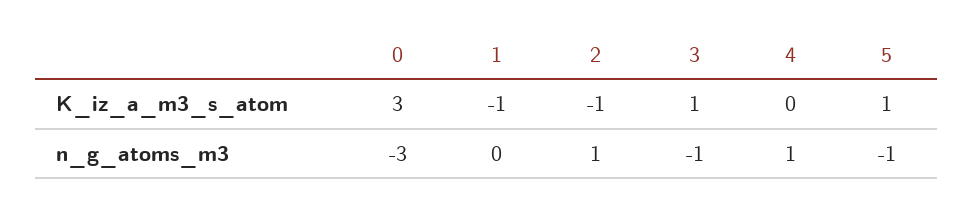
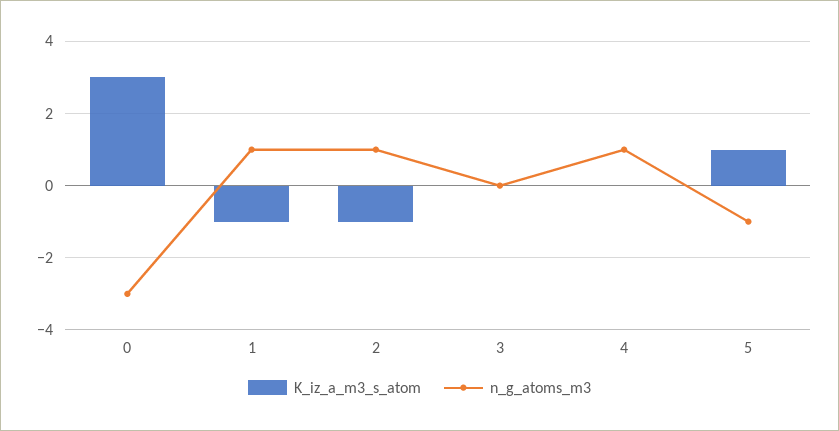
K_iz_a_m3_s_atom, 3: 1 -> 0
n_g_atoms_m3, 1: 0 -> 1
n_g_atoms_m3, 3: -1 -> 0

